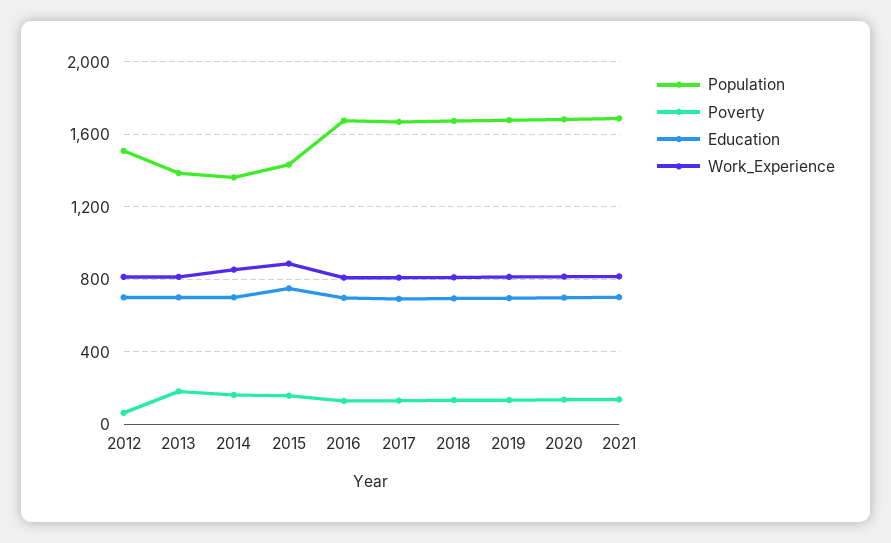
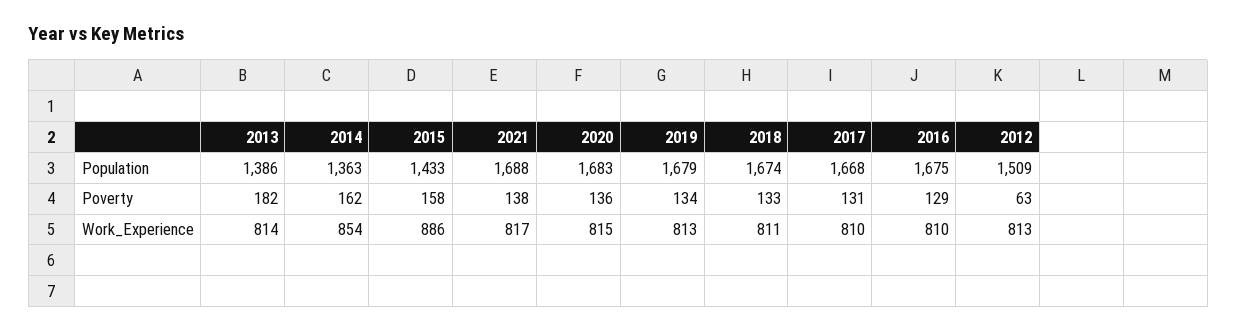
Education, 2012: 700 -> none
Education, 2013: 700 -> none
Education, 2014: 700 -> none
Education, 2015: 750 -> none
Education, 2016: 700 -> none
Education, 2017: 700 -> none
Education, 2018: 700 -> none
Education, 2019: 700 -> none
Education, 2020: 700 -> none
Education, 2021: 700 -> none

